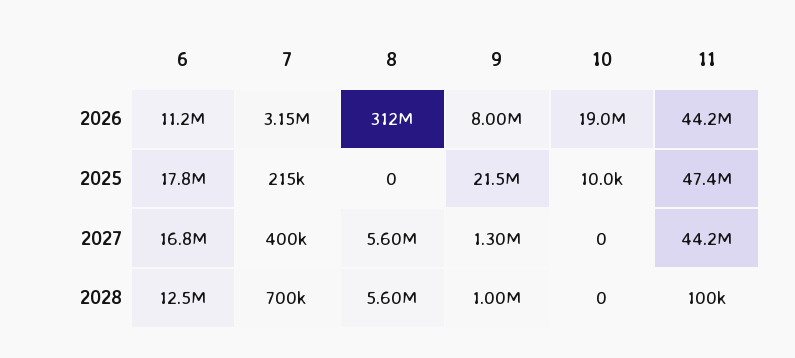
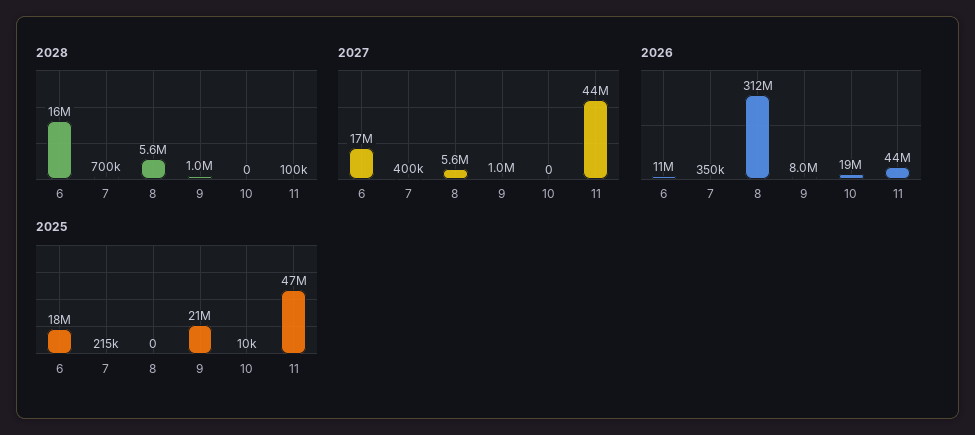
2026, 7: 3150000 -> 350000
2027, 9: 1300000 -> 1000000
2028, 6: 12500000 -> 16000000

